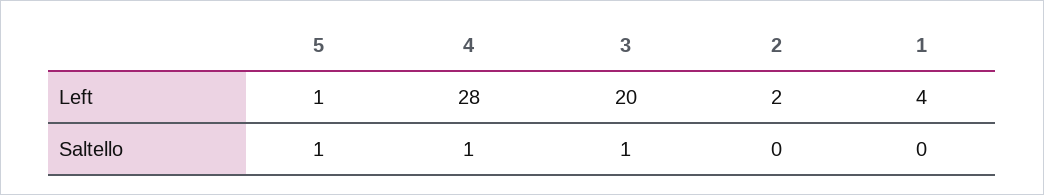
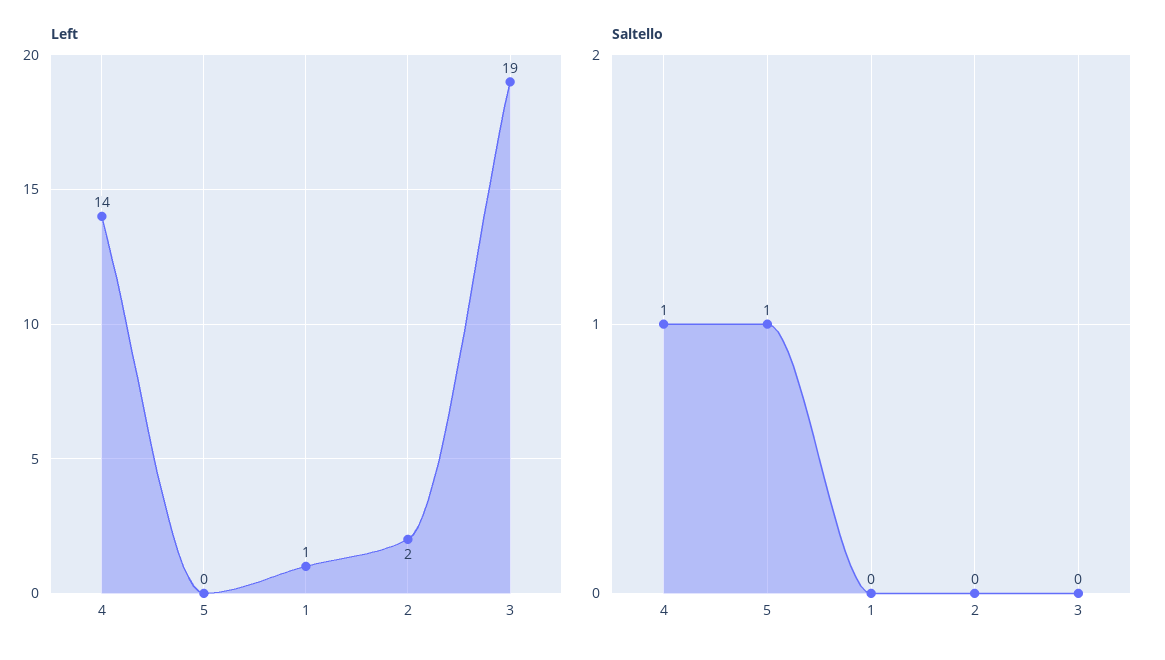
Left, 5: 1 -> 0
Left, 4: 28 -> 14
Left, 3: 20 -> 19
Left, 1: 4 -> 1
Saltello, 3: 1 -> 0

